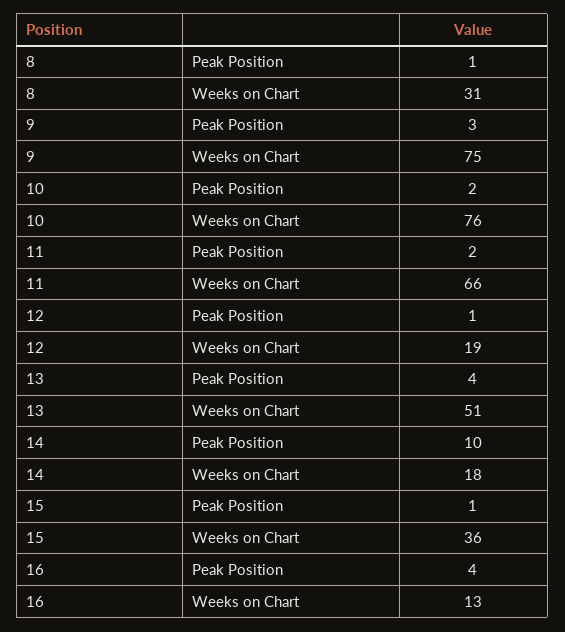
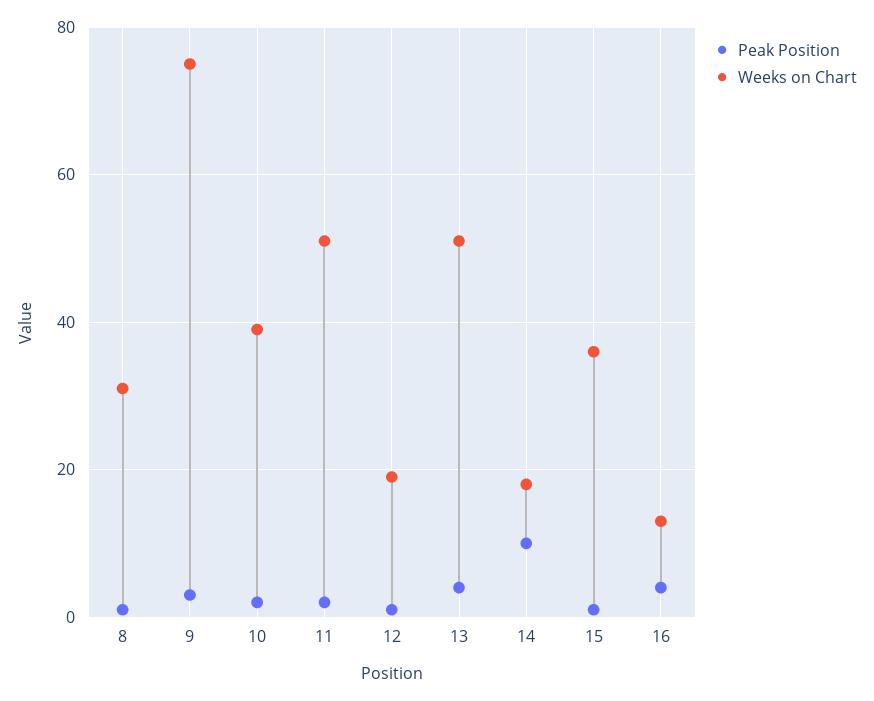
Weeks on Chart, 10: 76 -> 40
Weeks on Chart, 11: 66 -> 50

